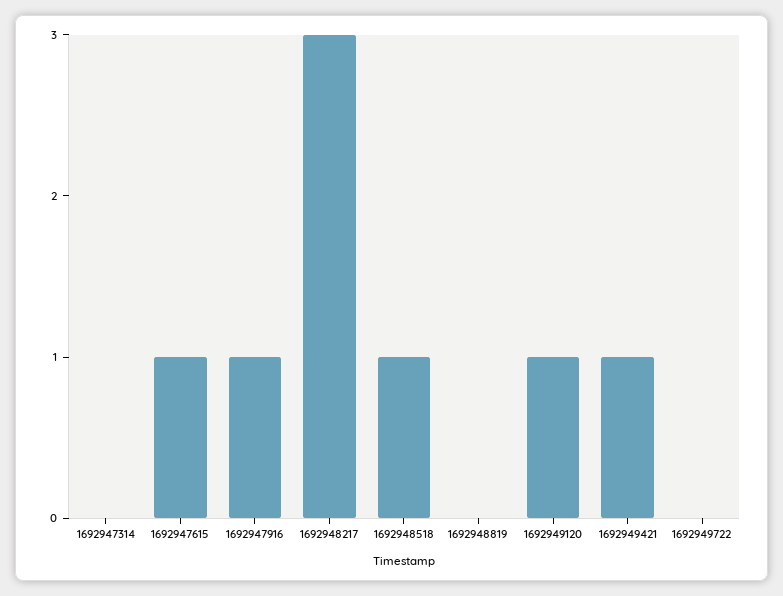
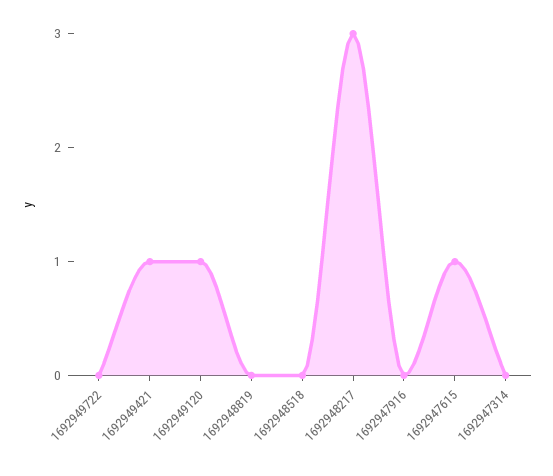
1692947916: 1 -> 0
1692948518: 1 -> 0

